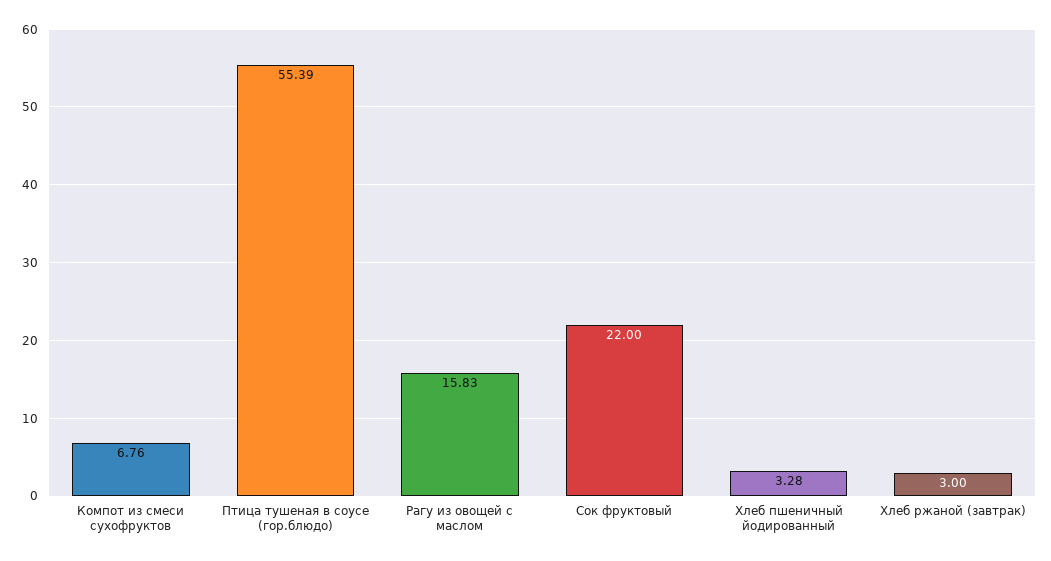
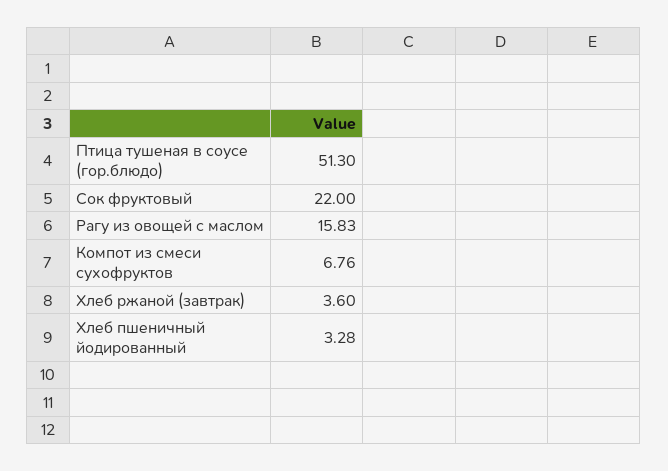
Птица тушеная в соусе (гор.блюдо): 55.39 -> 51.3
Хлеб ржаной (завтрак): 3 -> 3.6

